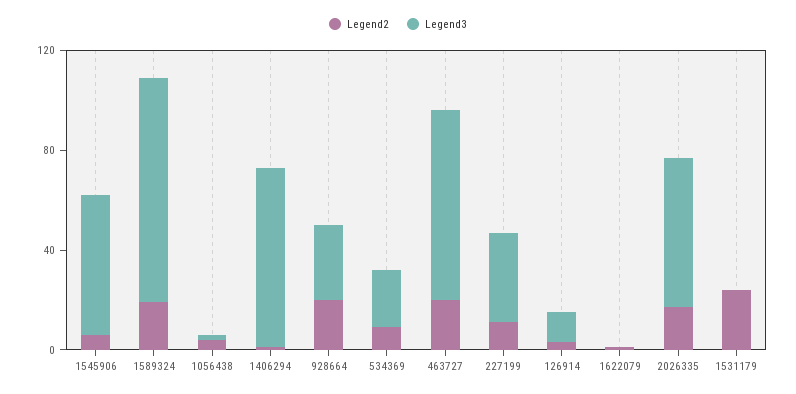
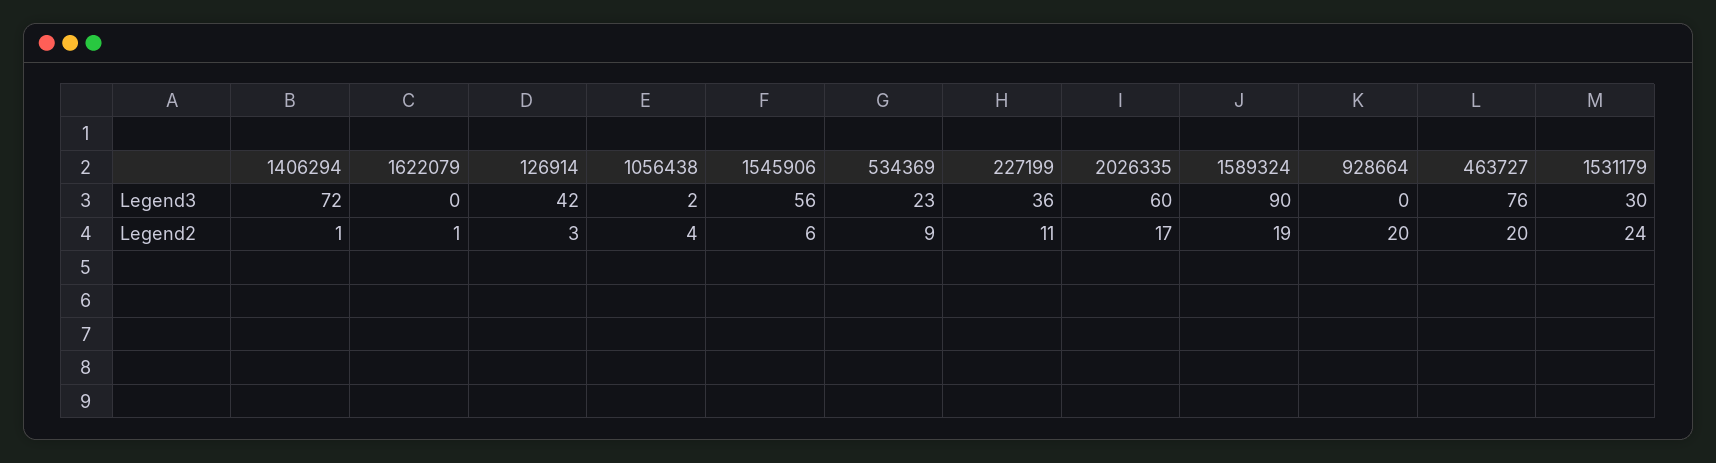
Legend3, 928664: 30 -> 0
Legend3, 126914: 10 -> 42
Legend3, 1531179: 0 -> 30

